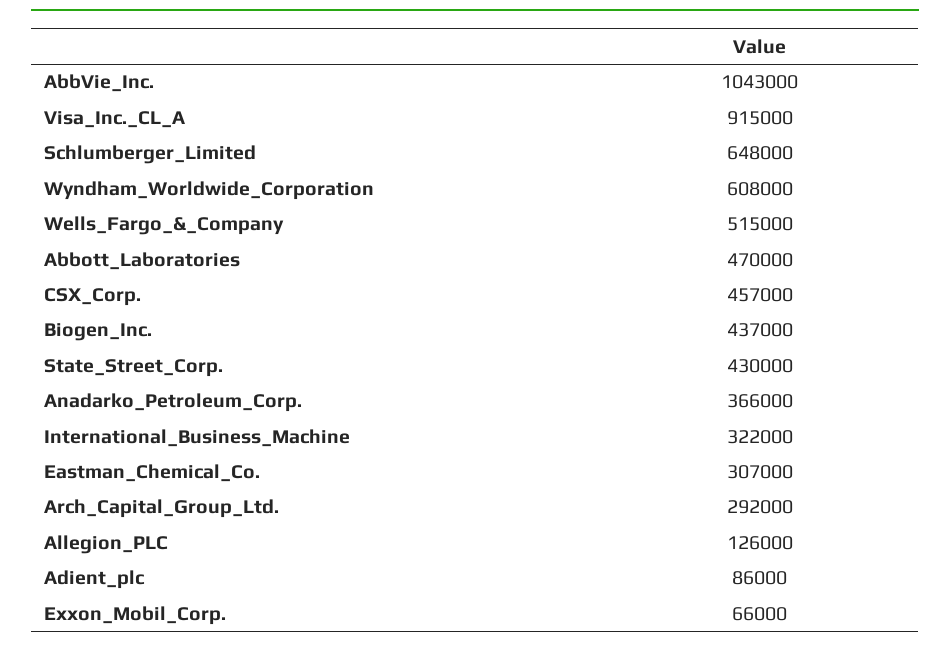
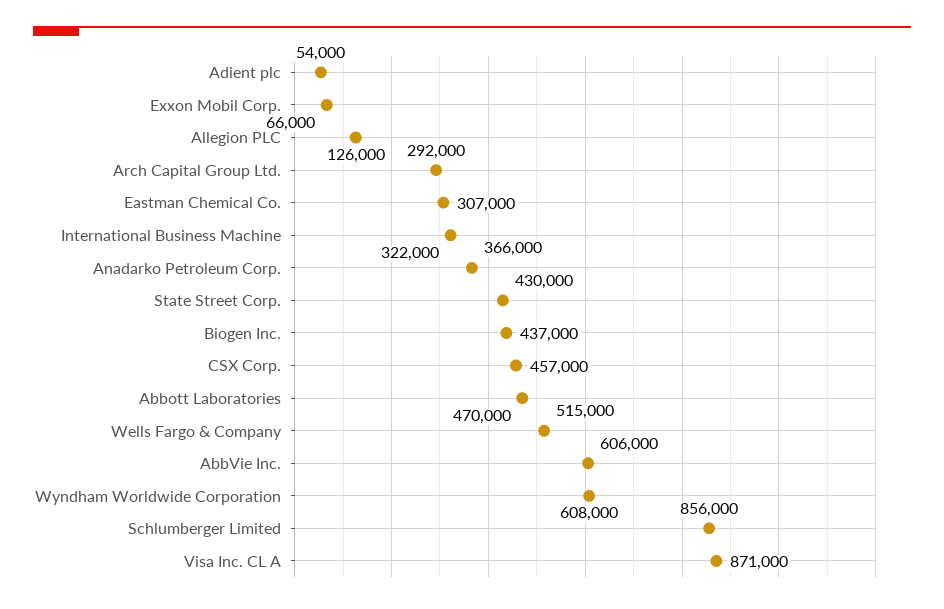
AbbVie_Inc.: 1043000 -> 606000
Visa_Inc._CL_A: 915000 -> 871000
Schlumberger_Limited: 648000 -> 856000
Adient_plc: 86000 -> 54000

